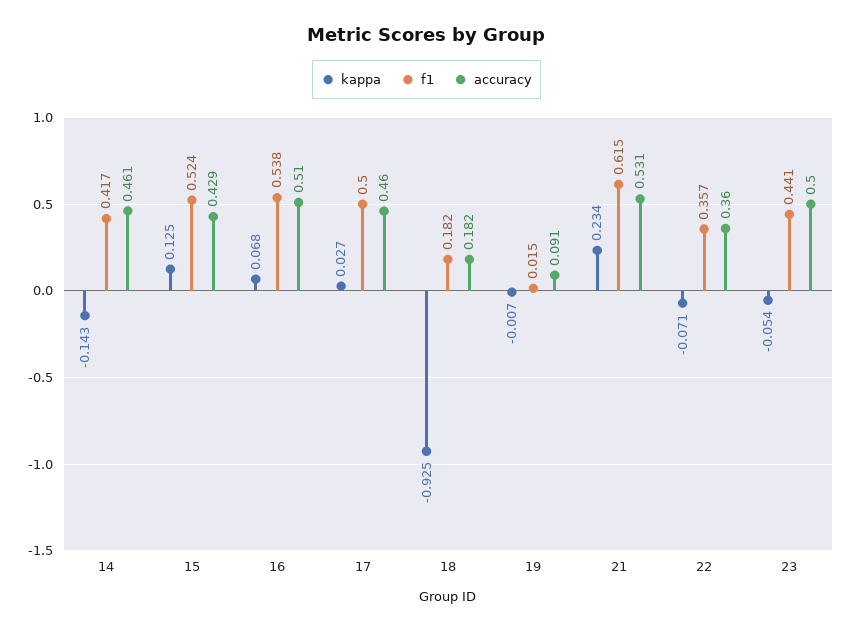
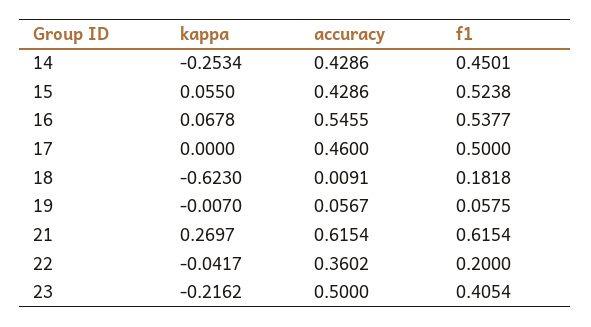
kappa, 14: -0.143 -> -0.2534
f1, 14: 0.417 -> 0.4501
accuracy, 14: 0.461 -> 0.4286
kappa, 15: 0.125 -> 0.055
accuracy, 16: 0.51 -> 0.5455
kappa, 17: 0.027 -> 0
kappa, 18: -0.925 -> -0.623
accuracy, 18: 0.182 -> 0.0091
f1, 19: 0.015 -> 0.0575
accuracy, 19: 0.091 -> 0.0567
kappa, 21: 0.234 -> 0.2697
accuracy, 21: 0.531 -> 0.6154
kappa, 22: -0.071 -> -0.0417
f1, 22: 0.357 -> 0.2
kappa, 23: -0.054 -> -0.2162
f1, 23: 0.441 -> 0.4054

